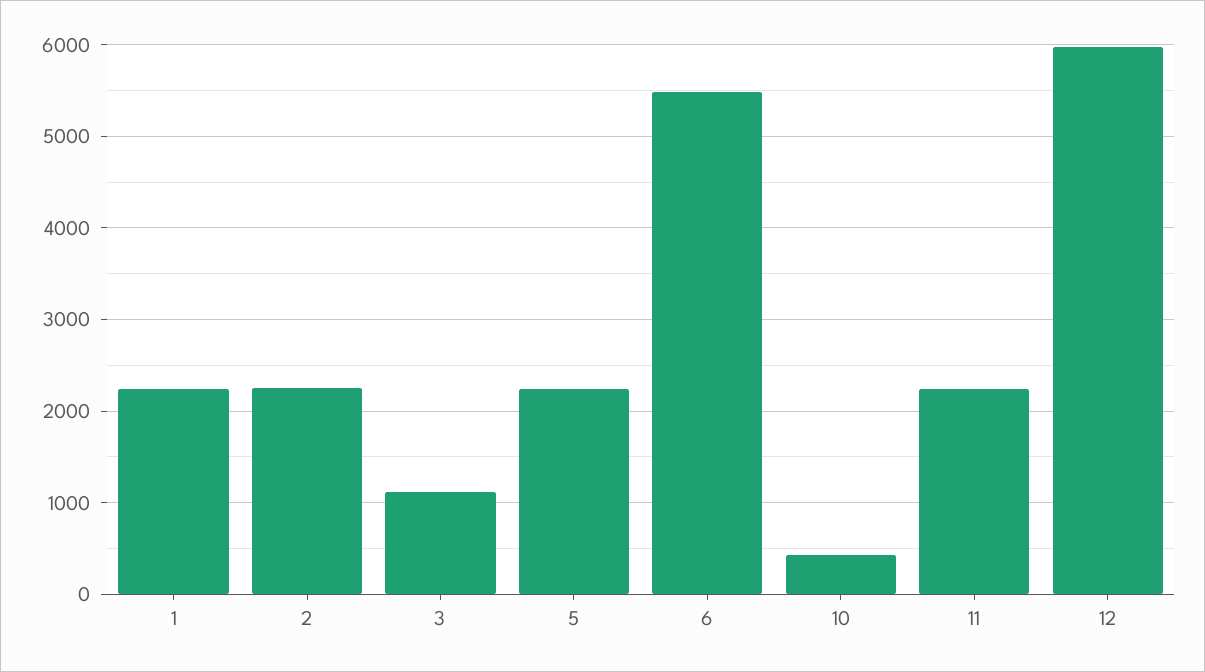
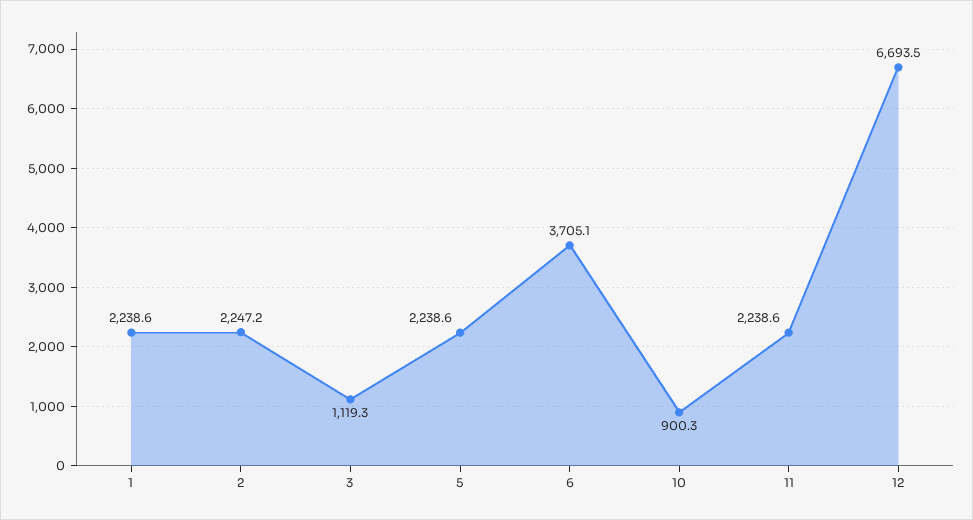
6: 5500 -> 3705.1
10: 400 -> 900.3
12: 6000 -> 6693.5

